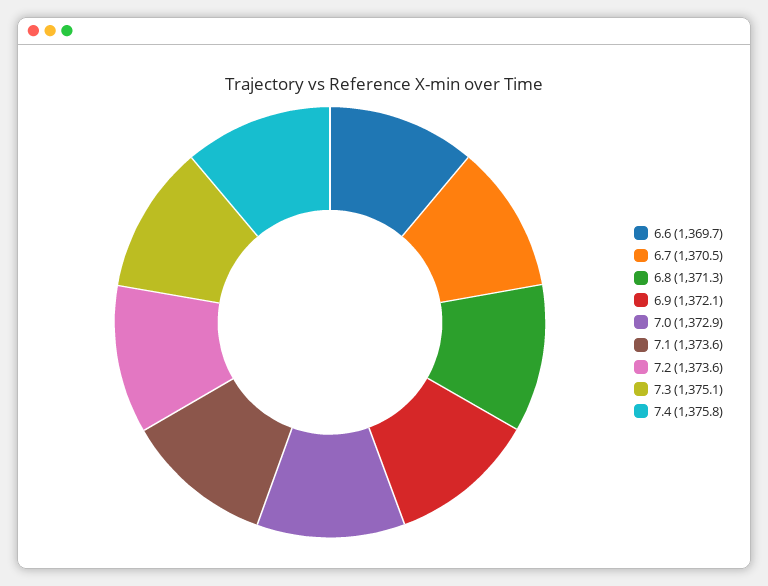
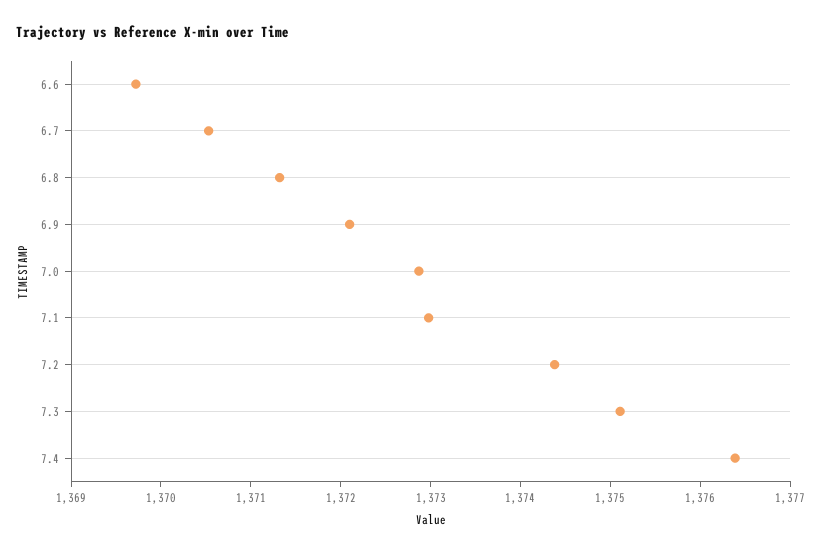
7.1: 1373.6 -> 1373
7.2: 1373.6 -> 1374.4
7.4: 1375.8 -> 1376.4

